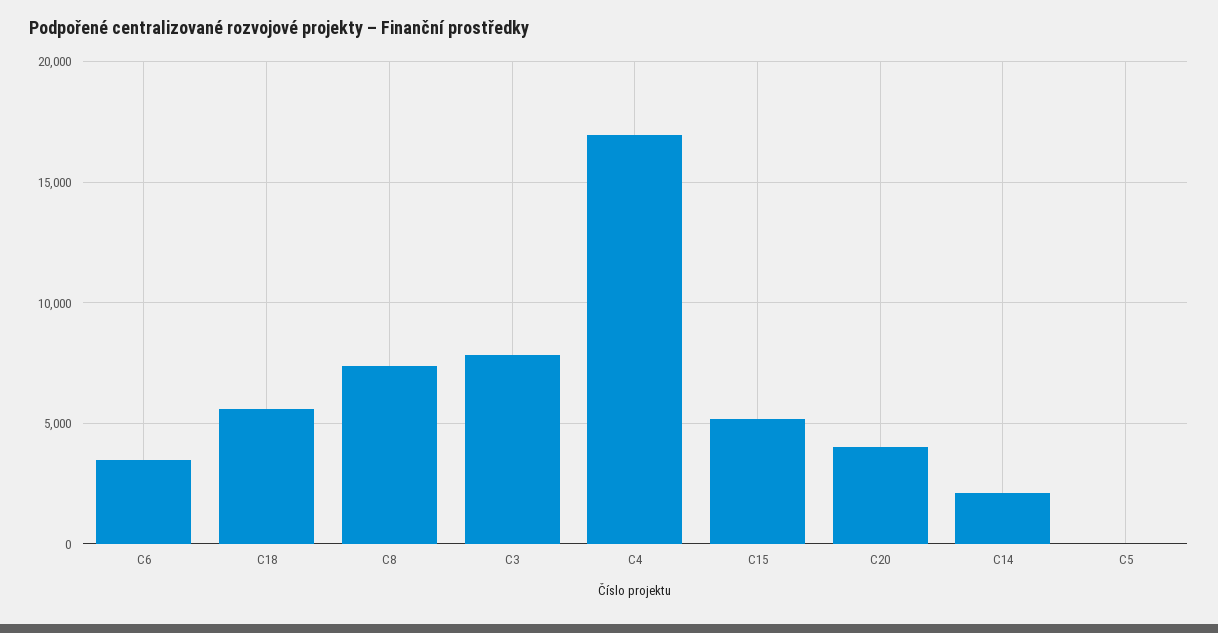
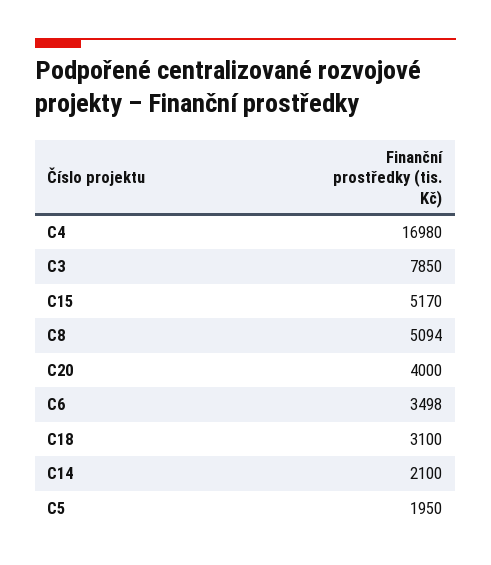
C18: 5500 -> 3100
C8: 7500 -> 5094
C5: 0 -> 1950

